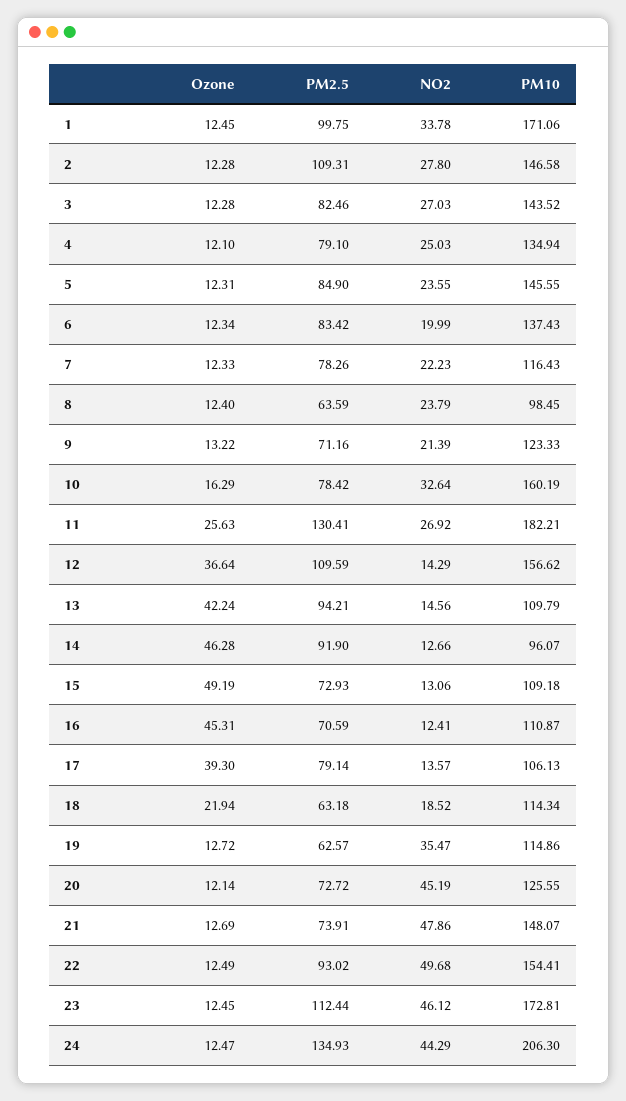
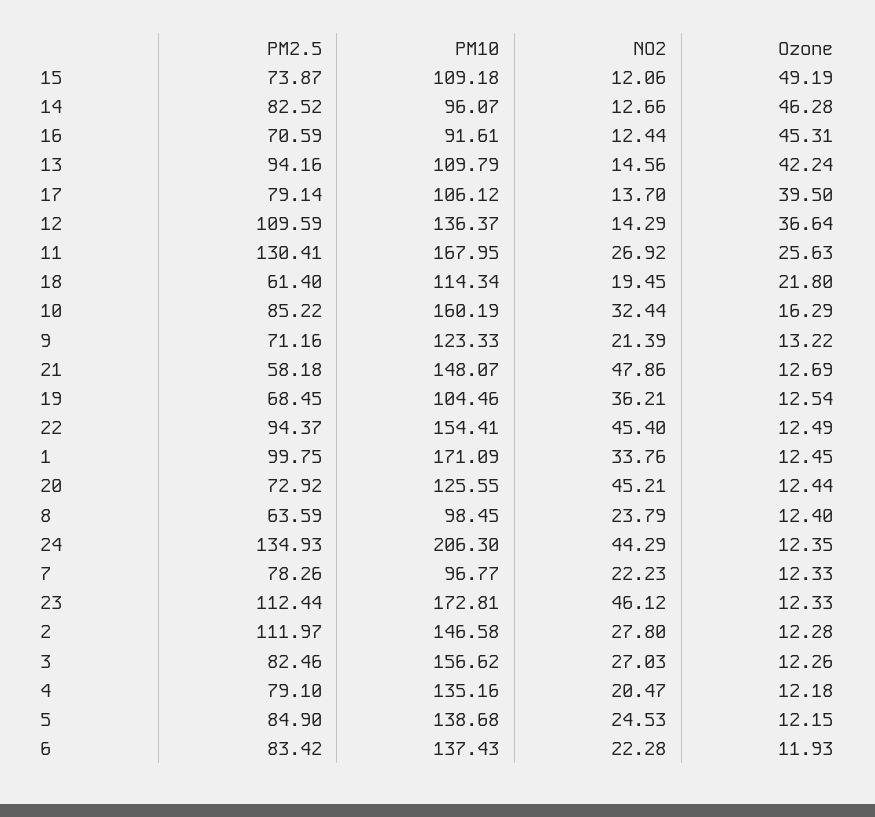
NO2, 1: 33.78 -> 33.76
PM10, 1: 171.06 -> 171.09
PM2.5, 2: 109.31 -> 111.97
Ozone, 3: 12.28 -> 12.26
PM10, 3: 143.52 -> 156.62
Ozone, 4: 12.1 -> 12.18
NO2, 4: 25.03 -> 20.47
PM10, 4: 134.94 -> 135.16
Ozone, 5: 12.31 -> 12.15
NO2, 5: 23.55 -> 24.53
PM10, 5: 145.55 -> 138.68
Ozone, 6: 12.34 -> 11.93
NO2, 6: 19.99 -> 22.28
PM10, 7: 116.43 -> 96.77
PM2.5, 10: 78.42 -> 85.22
NO2, 10: 32.64 -> 32.44
PM10, 11: 182.21 -> 167.95
PM10, 12: 156.62 -> 136.37
PM2.5, 13: 94.21 -> 94.16
PM2.5, 14: 91.9 -> 82.52
PM2.5, 15: 72.93 -> 73.87
NO2, 15: 13.06 -> 12.06
NO2, 16: 12.41 -> 12.44
PM10, 16: 110.87 -> 91.61
Ozone, 17: 39.3 -> 39.5
NO2, 17: 13.57 -> 13.7
PM10, 17: 106.13 -> 106.12
Ozone, 18: 21.94 -> 21.8
PM2.5, 18: 63.18 -> 61.4
NO2, 18: 18.52 -> 19.45
Ozone, 19: 12.72 -> 12.54
PM2.5, 19: 62.57 -> 68.45
NO2, 19: 35.47 -> 36.21
PM10, 19: 114.86 -> 104.46
Ozone, 20: 12.14 -> 12.44
PM2.5, 20: 72.72 -> 72.92
NO2, 20: 45.19 -> 45.21
PM2.5, 21: 73.91 -> 58.18
PM2.5, 22: 93.02 -> 94.37
NO2, 22: 49.68 -> 45.4
Ozone, 23: 12.45 -> 12.33
Ozone, 24: 12.47 -> 12.35

